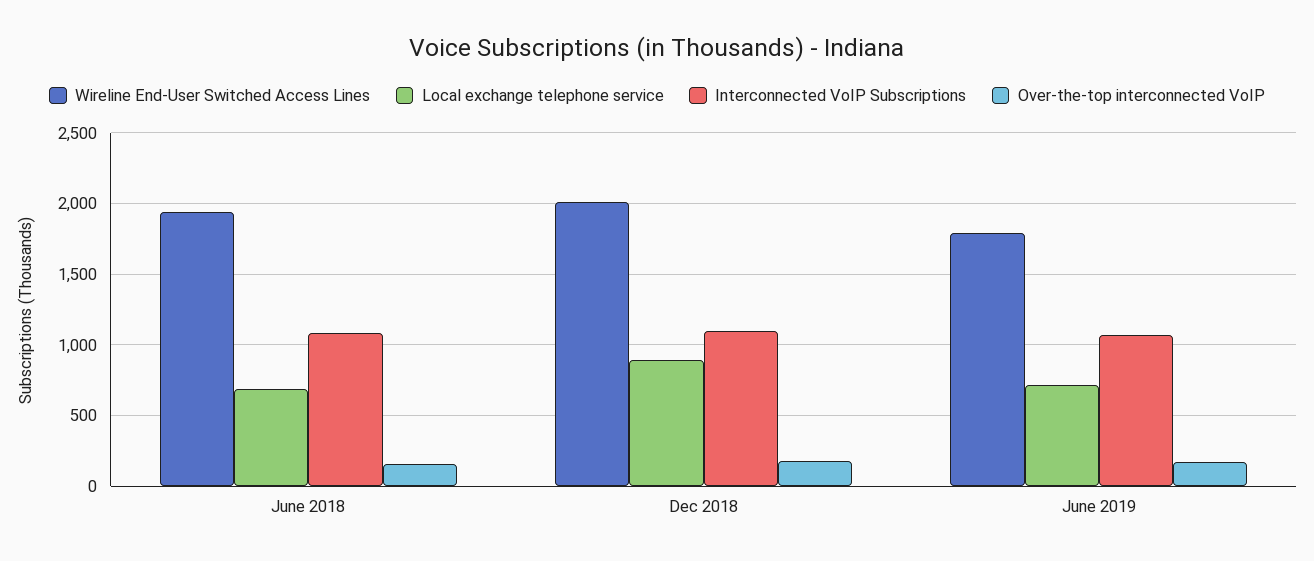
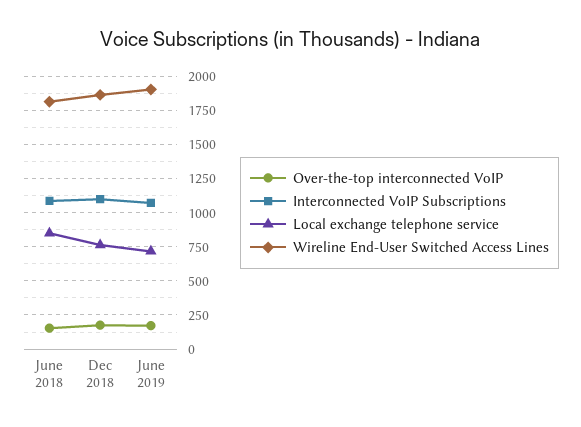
Wireline End-User Switched Access Lines, June 2018: 1950 -> 1800
Local exchange telephone service, June 2018: 700 -> 850
Wireline End-User Switched Access Lines, Dec 2018: 2000 -> 1850
Local exchange telephone service, Dec 2018: 900 -> 750
Wireline End-User Switched Access Lines, June 2019: 1800 -> 1900

